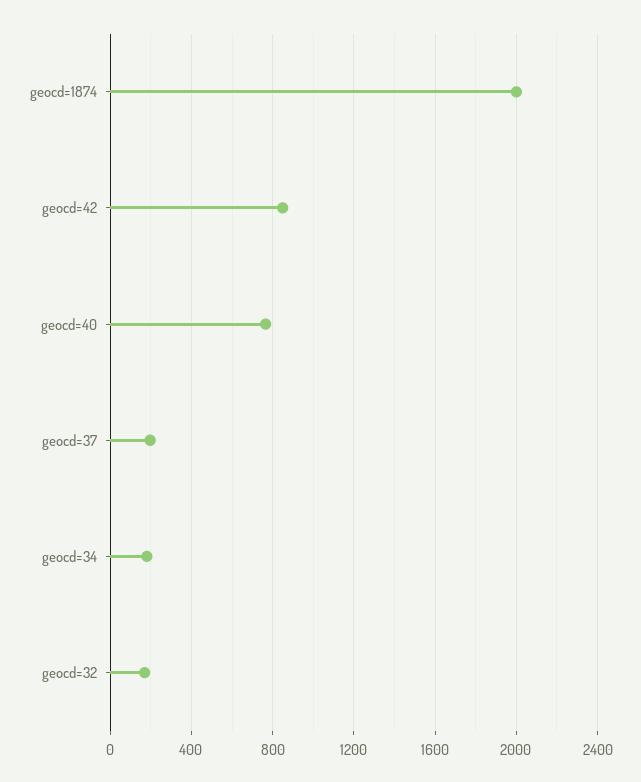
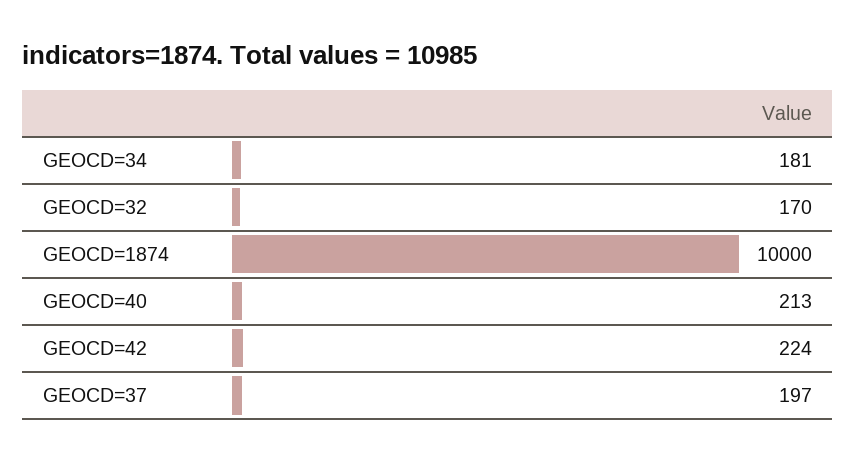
geocd=1874: 2000 -> 10000
geocd=42: 850 -> 224
geocd=40: 750 -> 213

